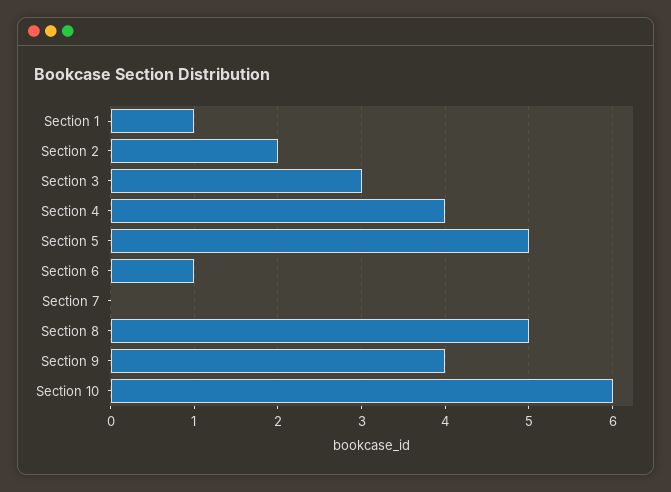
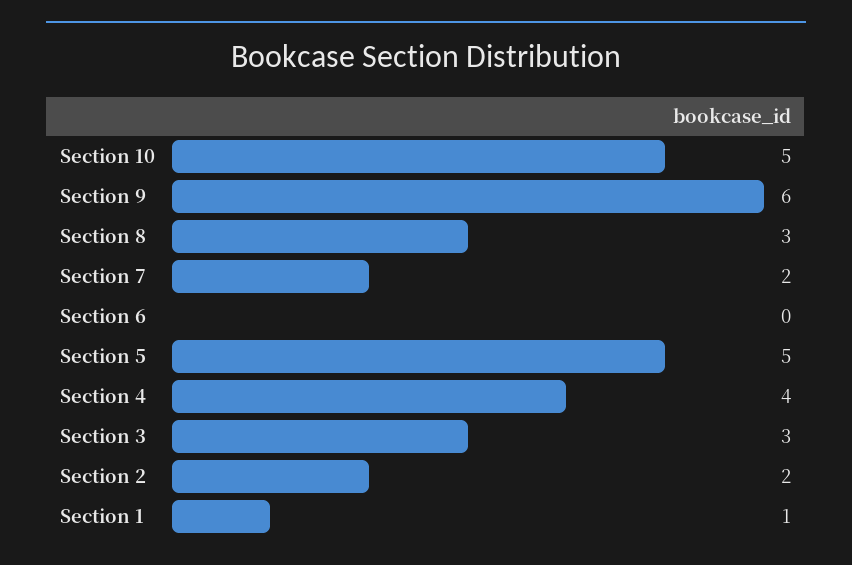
Section 6: 1 -> 0
Section 7: 0 -> 2
Section 8: 5 -> 3
Section 9: 4 -> 6
Section 10: 6 -> 5

